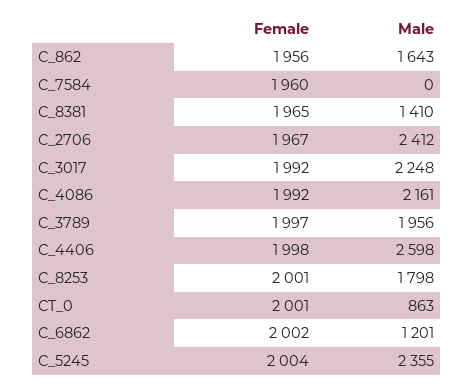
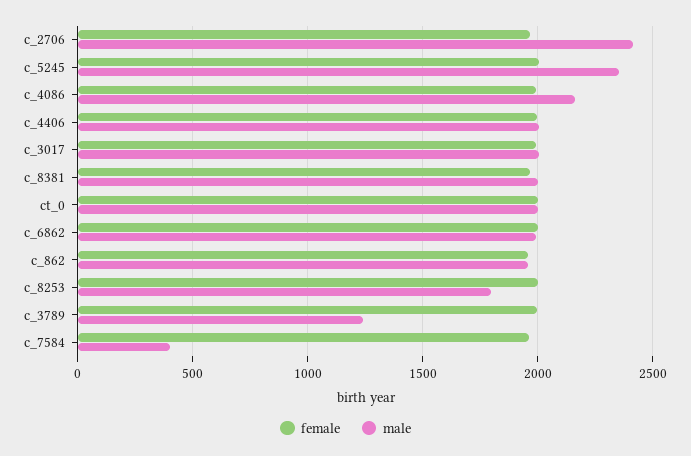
Male, C_862: 1643 -> 1950
Male, C_7584: 0 -> 400
Male, C_8381: 1410 -> 2000
Male, C_3017: 2248 -> 2000
Male, C_3789: 1956 -> 1250
Male, C_4406: 2598 -> 2000
Male, CT_0: 863 -> 2000
Male, C_6862: 1201 -> 2000

